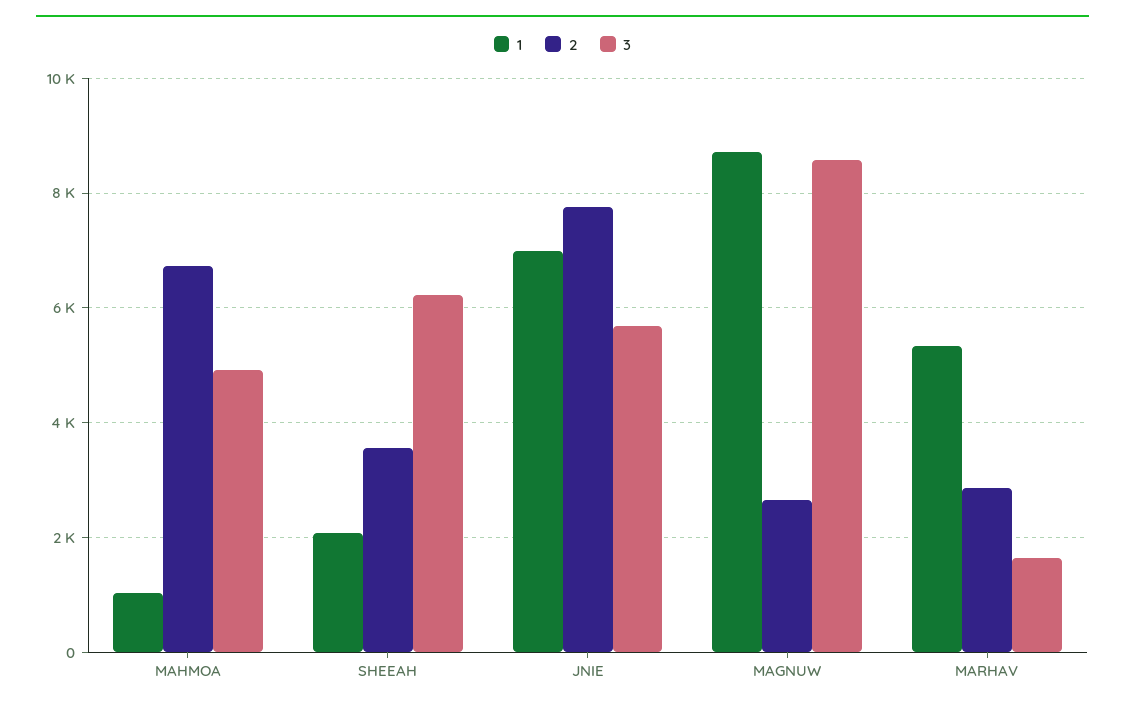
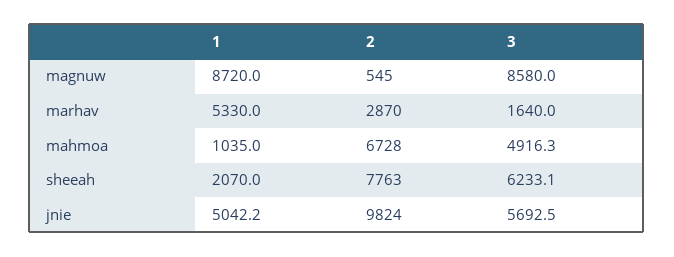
2, SHEEAH: 3600 -> 7763
1, JNIE: 7000 -> 5042.2
2, JNIE: 7800 -> 9824
2, MAGNUW: 2600 -> 545

